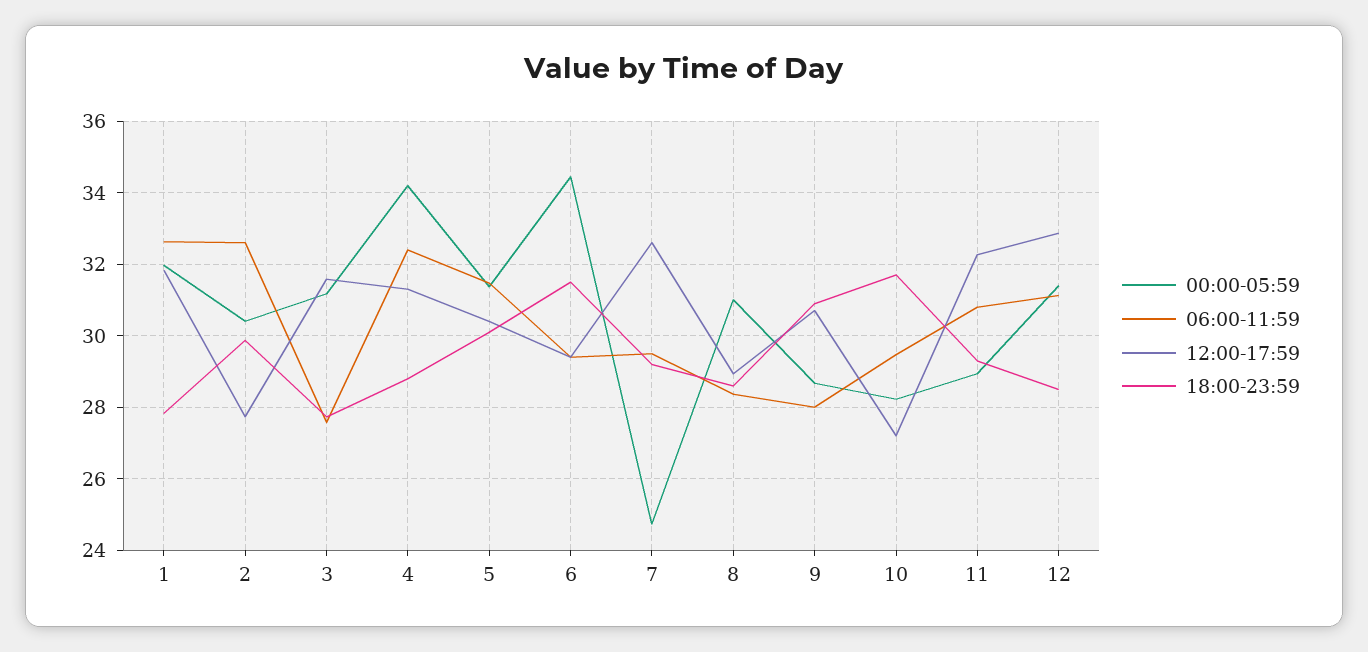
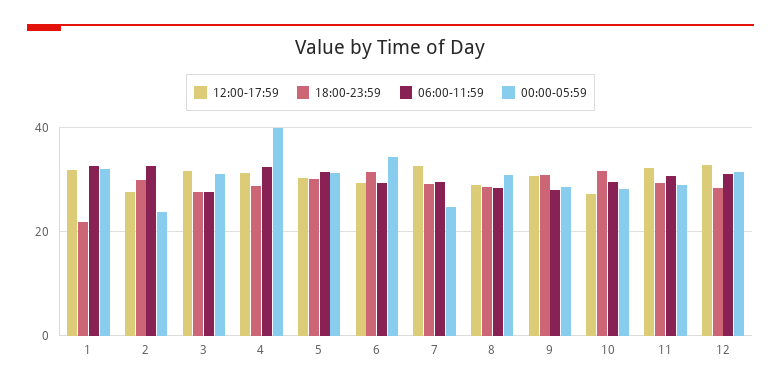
18:00-23:59, 1: 27.8 -> 22
00:00-05:59, 2: 30.4 -> 24
00:00-05:59, 4: 34.2 -> 40

